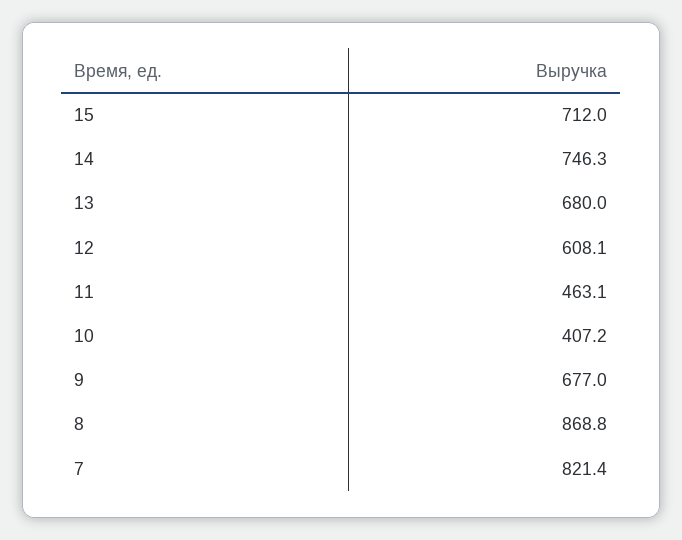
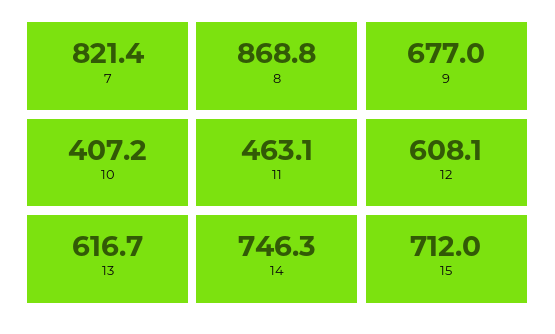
13: 680 -> 616.7

